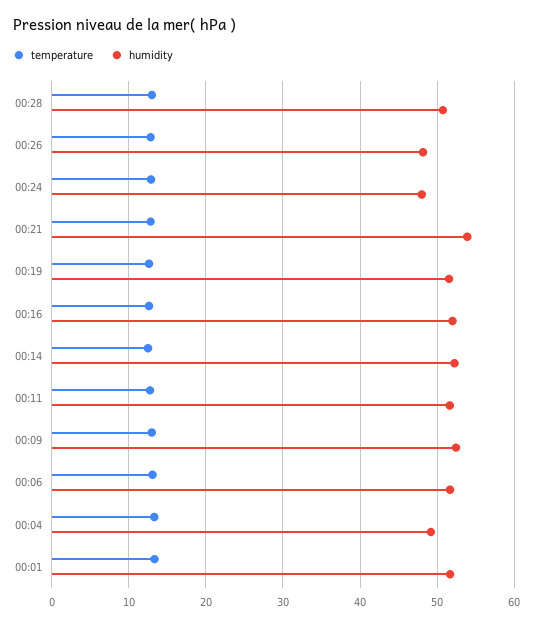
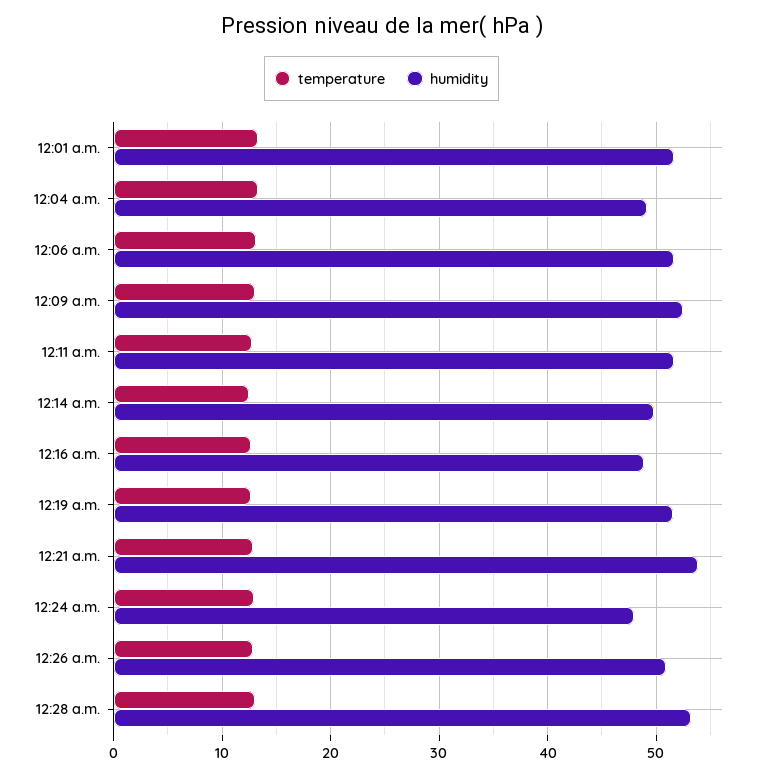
humidity, 00:28: 51 -> 53
humidity, 00:26: 48 -> 51
humidity, 00:16: 52 -> 49
humidity, 00:14: 52 -> 50

